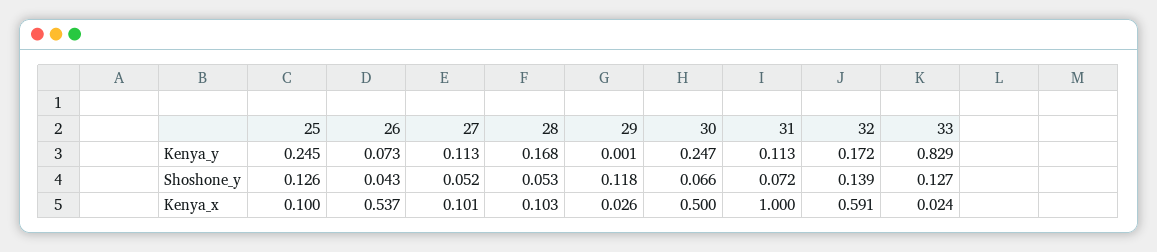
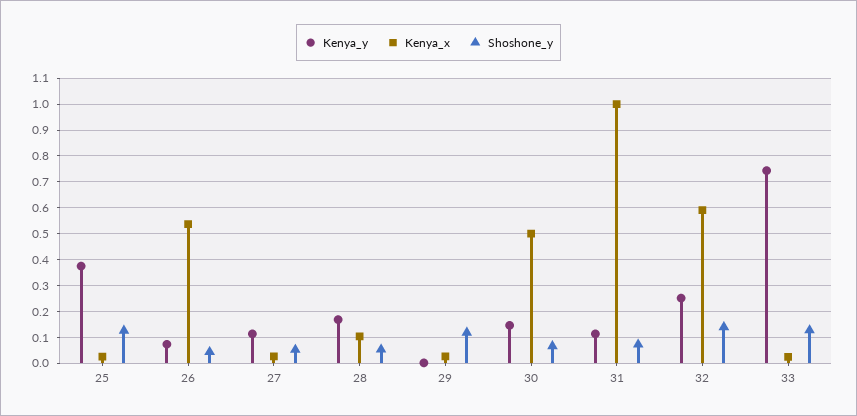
Kenya_y, 25: 0.245 -> 0.375
Kenya_y, 30: 0.247 -> 0.15
Kenya_y, 32: 0.172 -> 0.25
Kenya_y, 33: 0.829 -> 0.75
Kenya_x, 25: 0.1 -> 0.025
Kenya_x, 27: 0.101 -> 0.025

